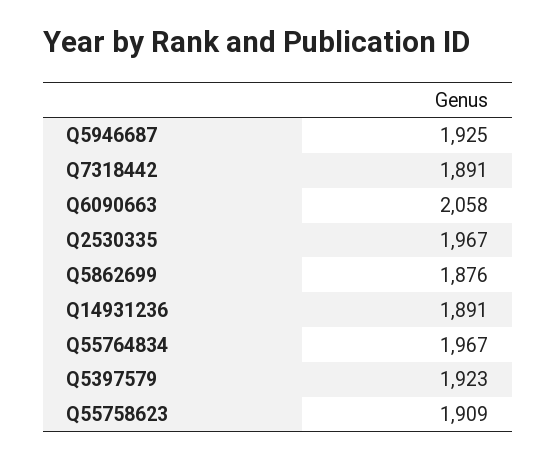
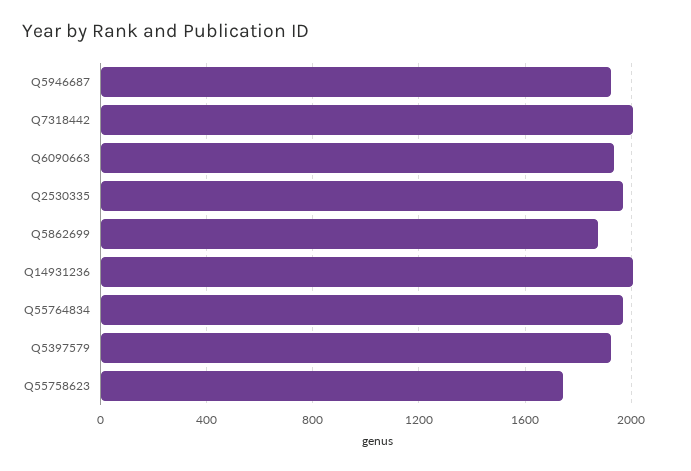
Q7318442: 1891 -> 2000
Q6090663: 2058 -> 1950
Q14931236: 1891 -> 2000
Q55758623: 1909 -> 1750

